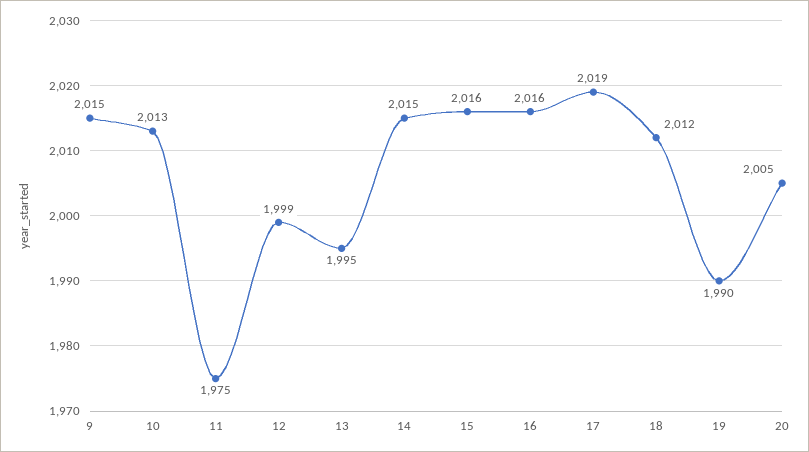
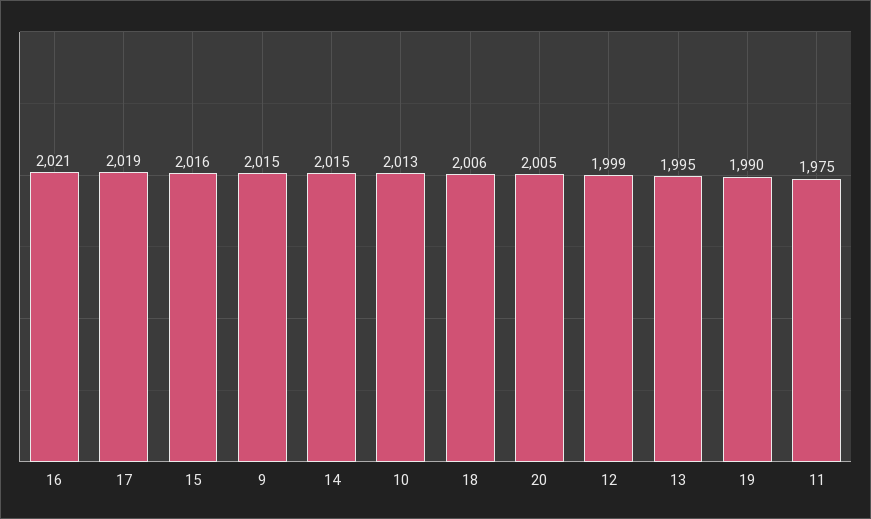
16: 2016 -> 2021
18: 2012 -> 2006

